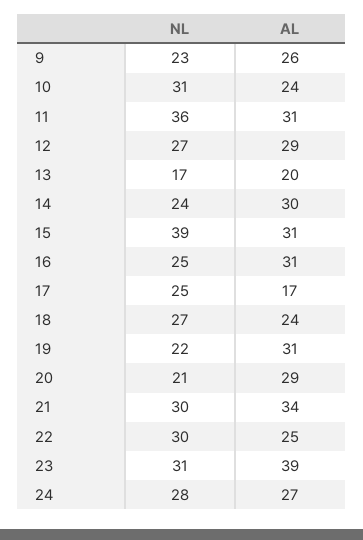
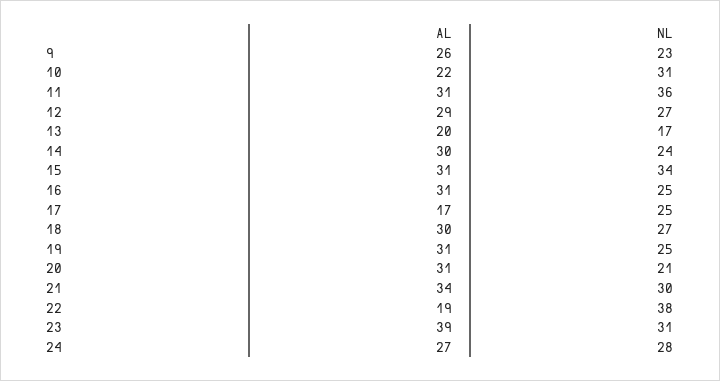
AL, 10: 24 -> 22
NL, 15: 39 -> 34
AL, 18: 24 -> 30
NL, 19: 22 -> 25
AL, 20: 29 -> 31
NL, 22: 30 -> 38
AL, 22: 25 -> 19

